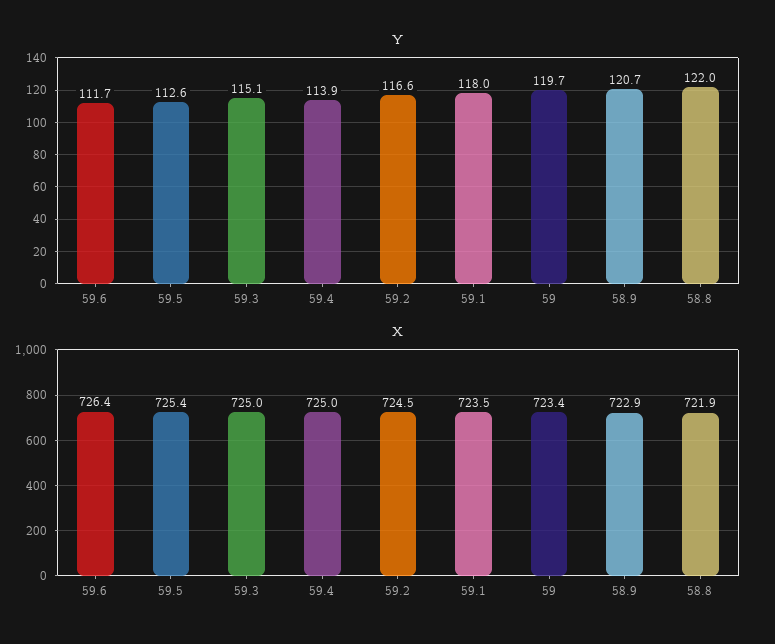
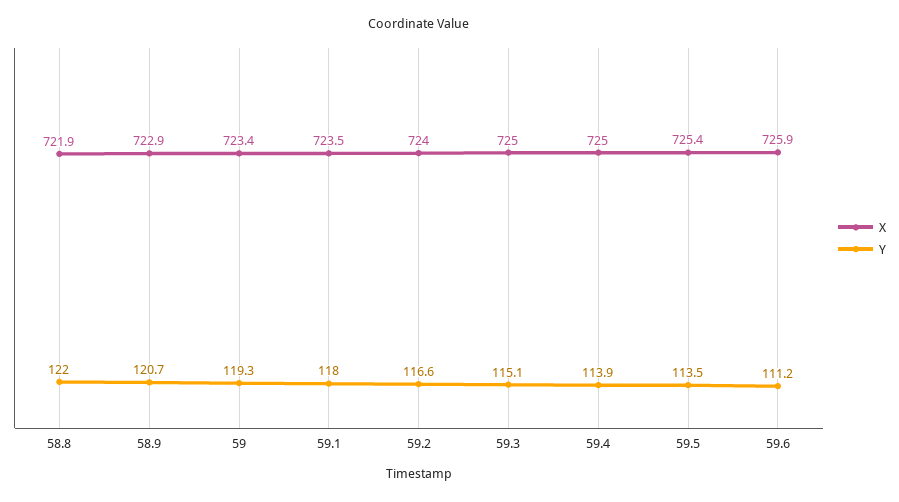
Y, 59.6: 111.7 -> 111.2
Y, 59.5: 112.6 -> 113.5
Y, 59: 119.7 -> 119.3
X, 59.6: 726.4 -> 725.9
X, 59.2: 724.5 -> 724

